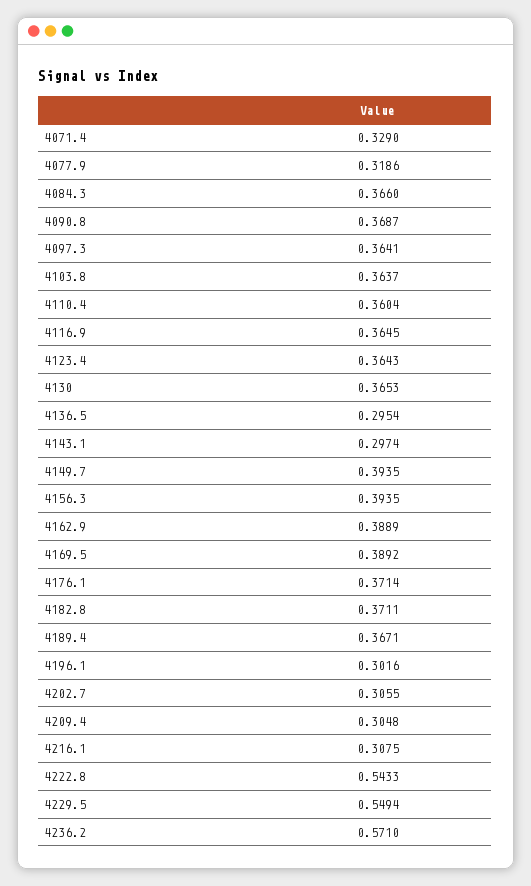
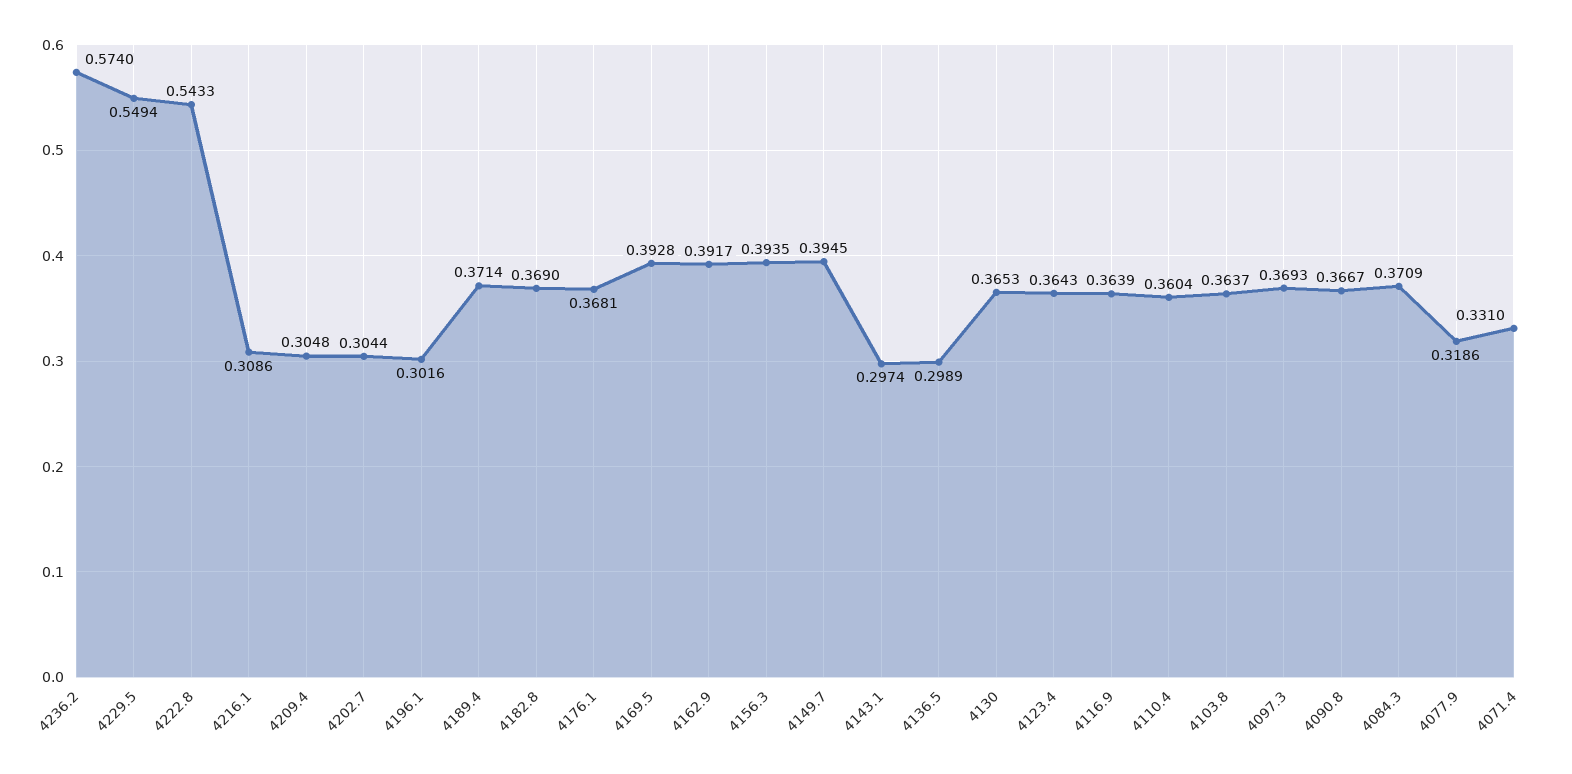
4071.4: 0.329 -> 0.331
4084.3: 0.366 -> 0.3709
4090.8: 0.3687 -> 0.3667
4097.3: 0.3641 -> 0.3693
4116.9: 0.3645 -> 0.3639
4136.5: 0.2954 -> 0.2989
4149.7: 0.3935 -> 0.3945
4162.9: 0.3889 -> 0.3917
4169.5: 0.3892 -> 0.3928
4176.1: 0.3714 -> 0.3681
4182.8: 0.3711 -> 0.369
4189.4: 0.3671 -> 0.3714
4202.7: 0.3055 -> 0.3044
4216.1: 0.3075 -> 0.3086
4236.2: 0.571 -> 0.574

